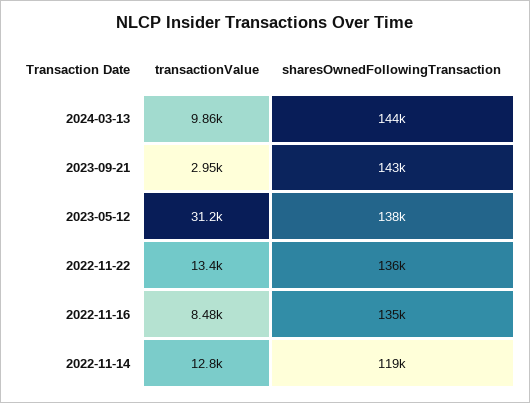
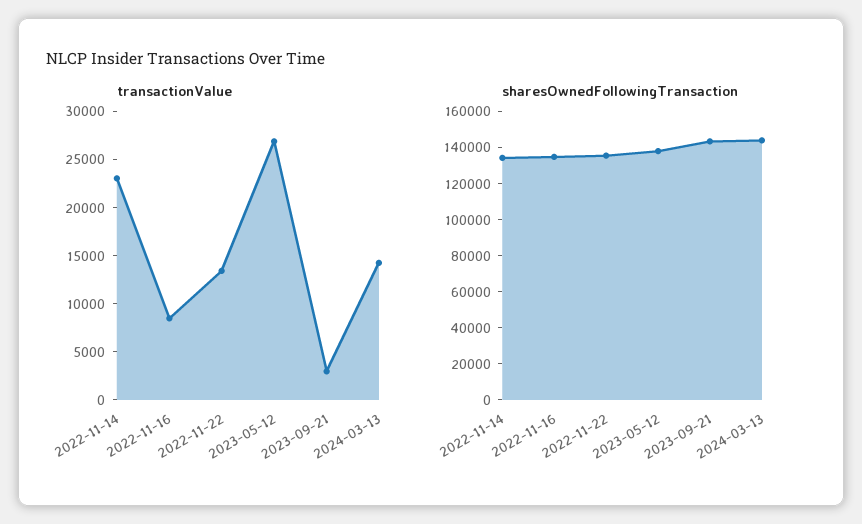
transactionValue, 2024-03-13: 9860 -> 14000
transactionValue, 2023-05-12: 31200 -> 27000
transactionValue, 2022-11-14: 12800 -> 23000
sharesOwnedFollowingTransaction, 2022-11-14: 119000 -> 135000

